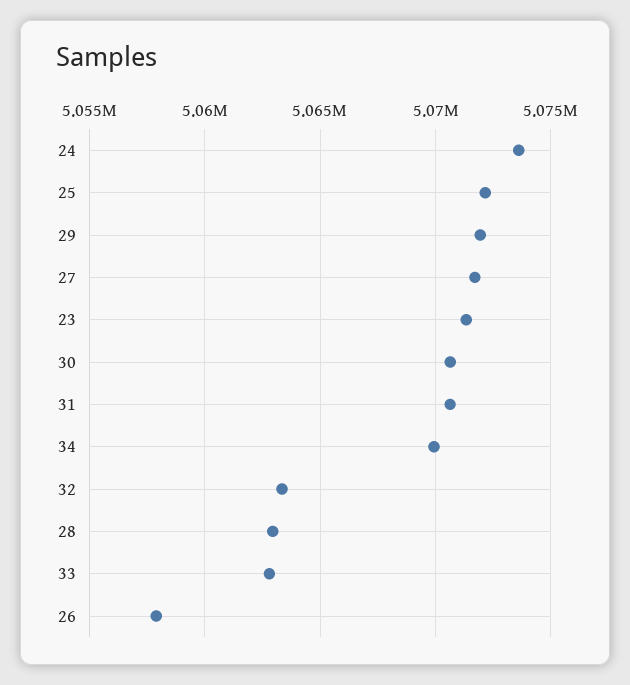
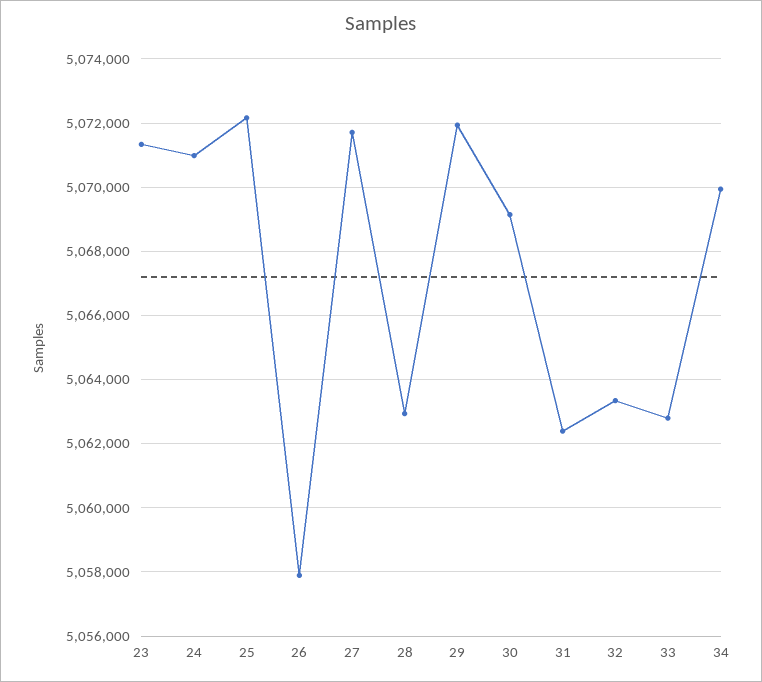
24: 5073500 -> 5071000
30: 5070500 -> 5069200
31: 5070500 -> 5062400

